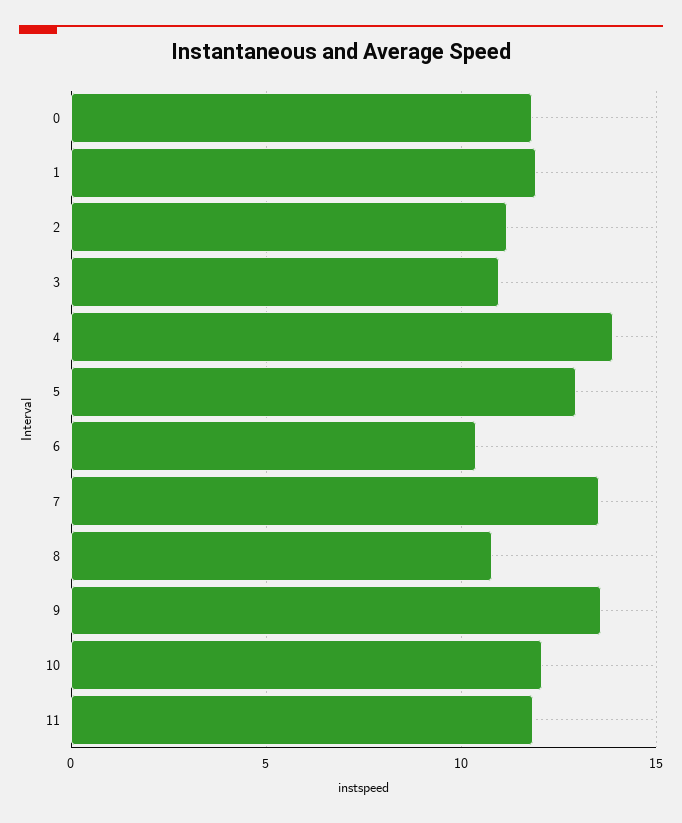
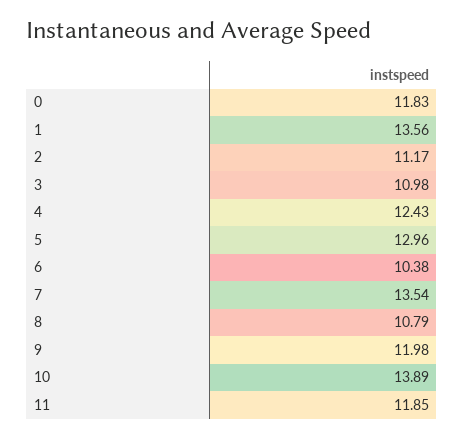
1: 12 -> 13.56
4: 14 -> 12.43
9: 13.5 -> 11.98
10: 12 -> 13.89

